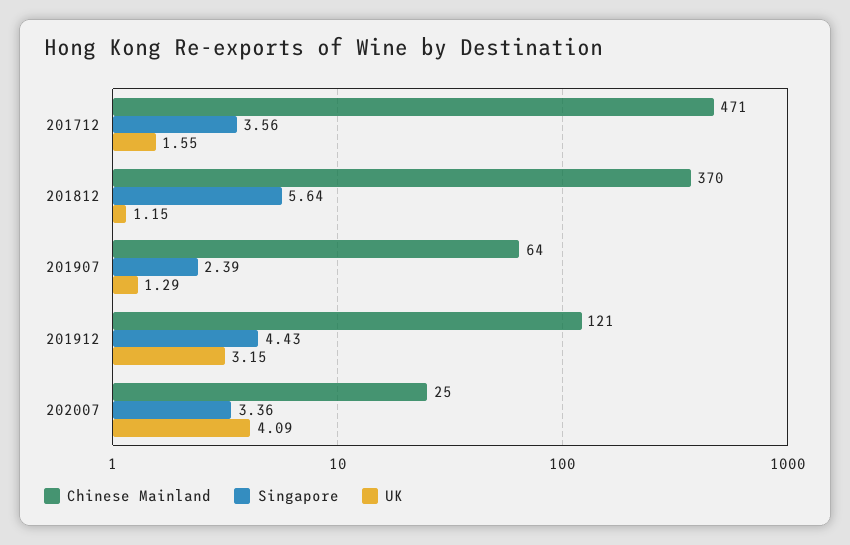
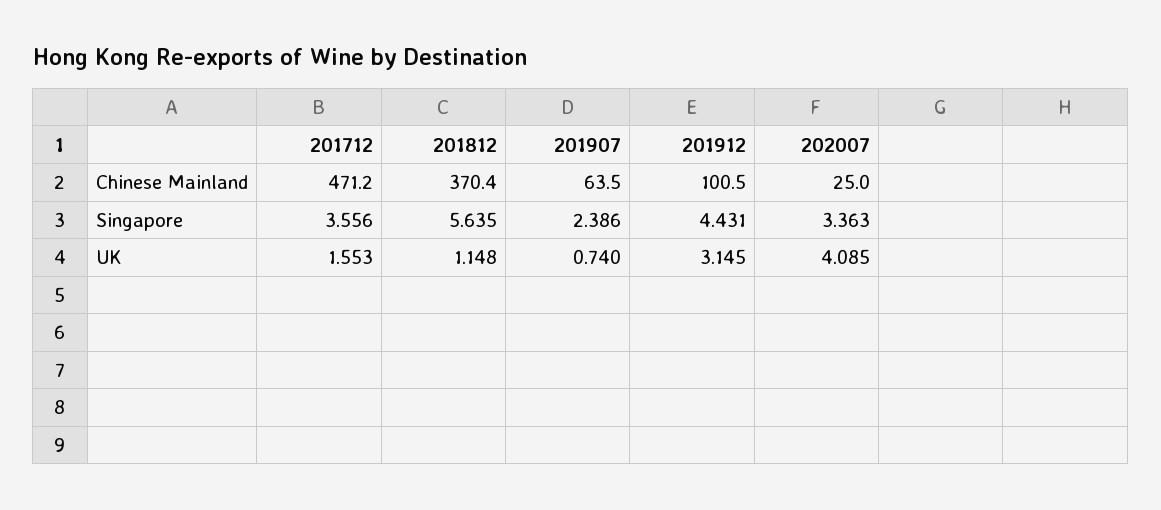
UK, 201907: 1.29 -> 0.74
Chinese Mainland, 201912: 121 -> 100.5

